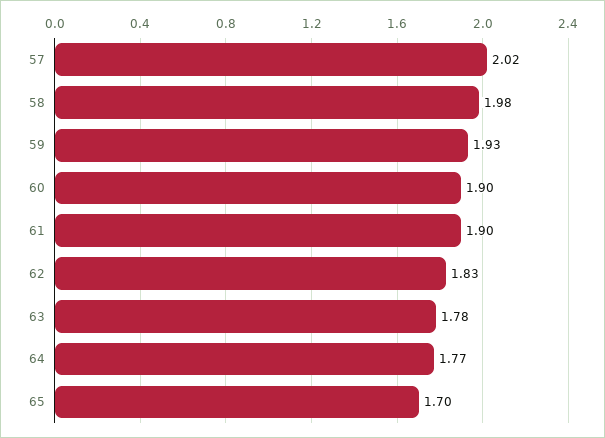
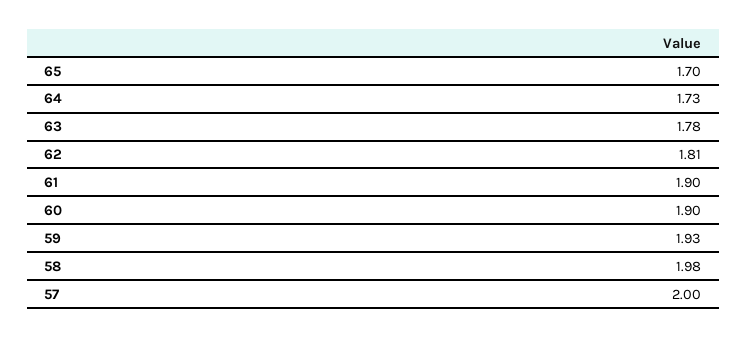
57: 2.02 -> 2
62: 1.83 -> 1.81
64: 1.77 -> 1.73

